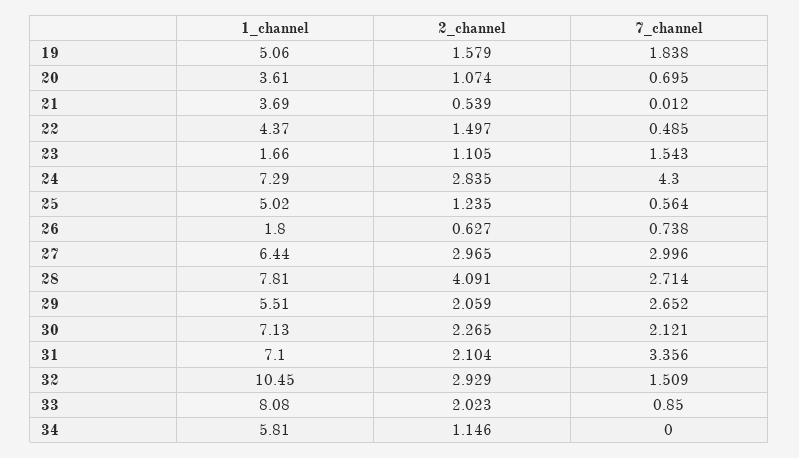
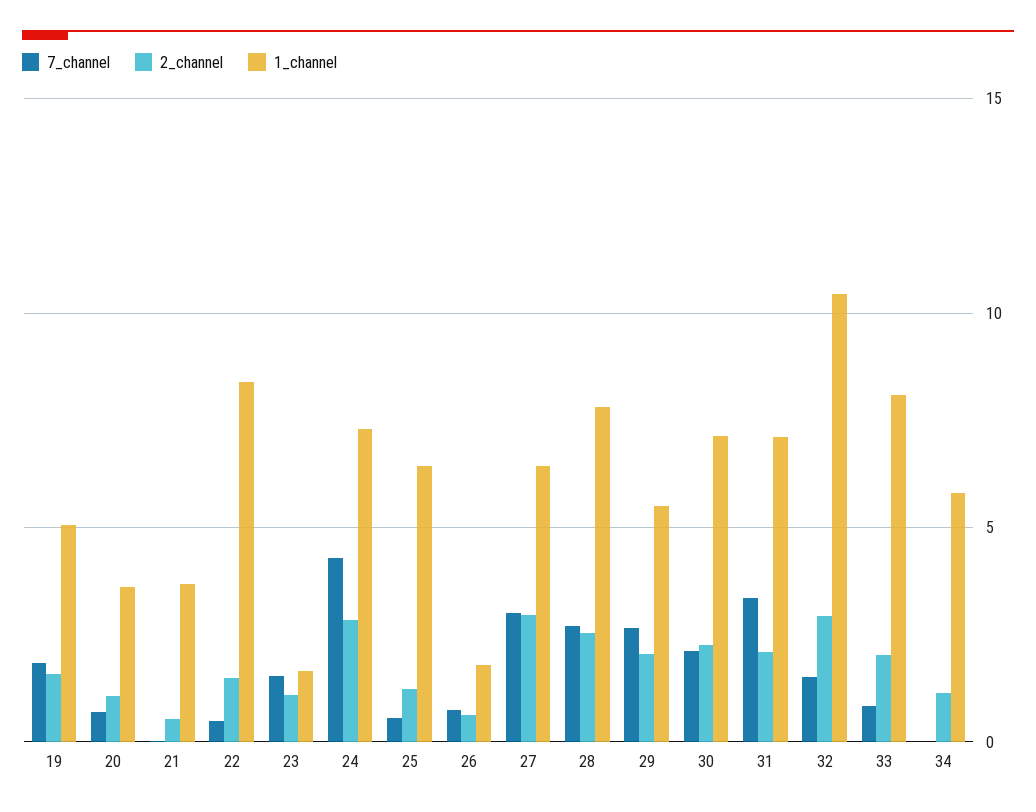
1_channel, 22: 4.37 -> 8.5
1_channel, 25: 5.02 -> 6.5
2_channel, 28: 4.091 -> 2.5

